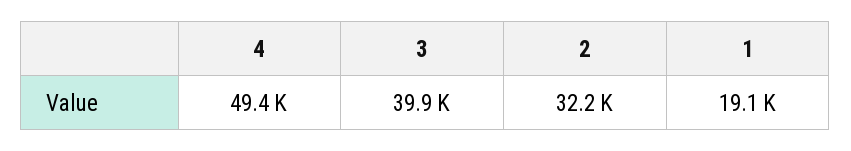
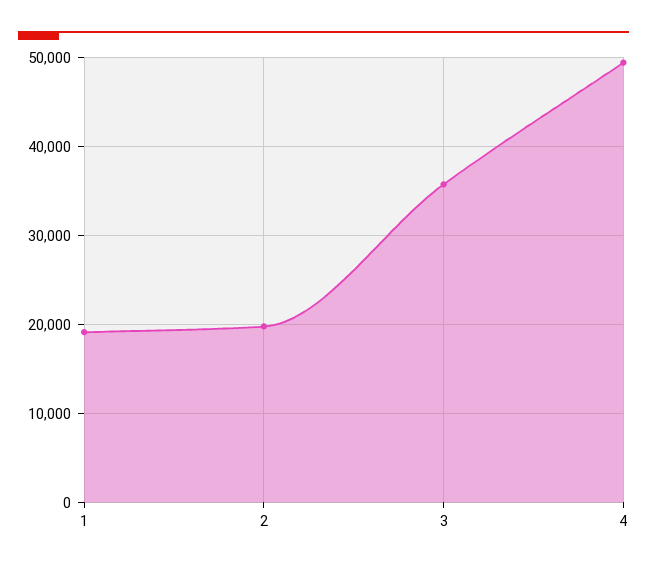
3: 39900 -> 36000
2: 32200 -> 20000

